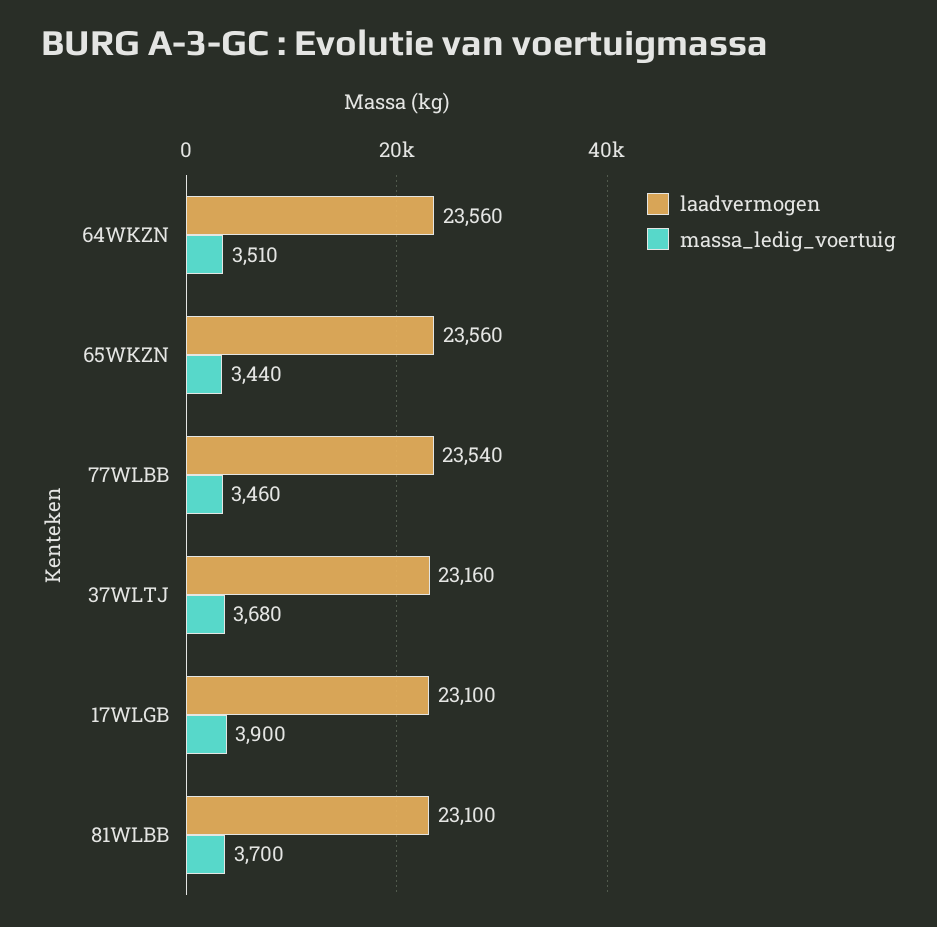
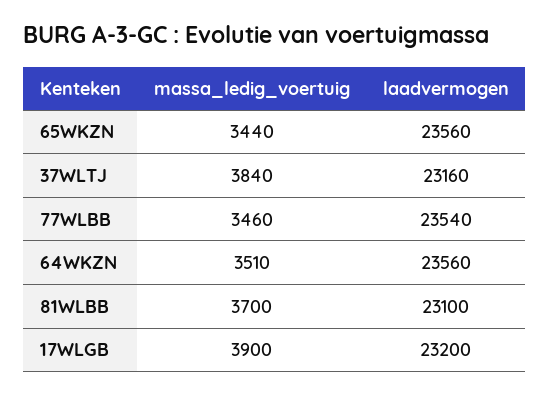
massa_ledig_voertuig, 37WLTJ: 3680 -> 3840
laadvermogen, 17WLGB: 23100 -> 23200

